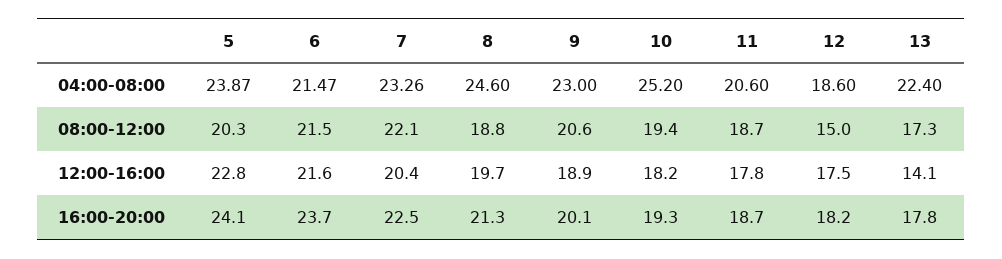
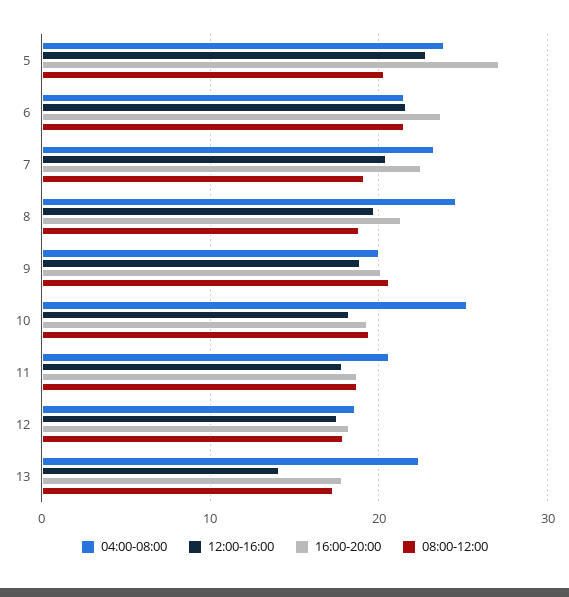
04:00-08:00, 9: 23 -> 20
08:00-12:00, 7: 22.1 -> 19
08:00-12:00, 12: 15 -> 18
16:00-20:00, 5: 24.1 -> 27

